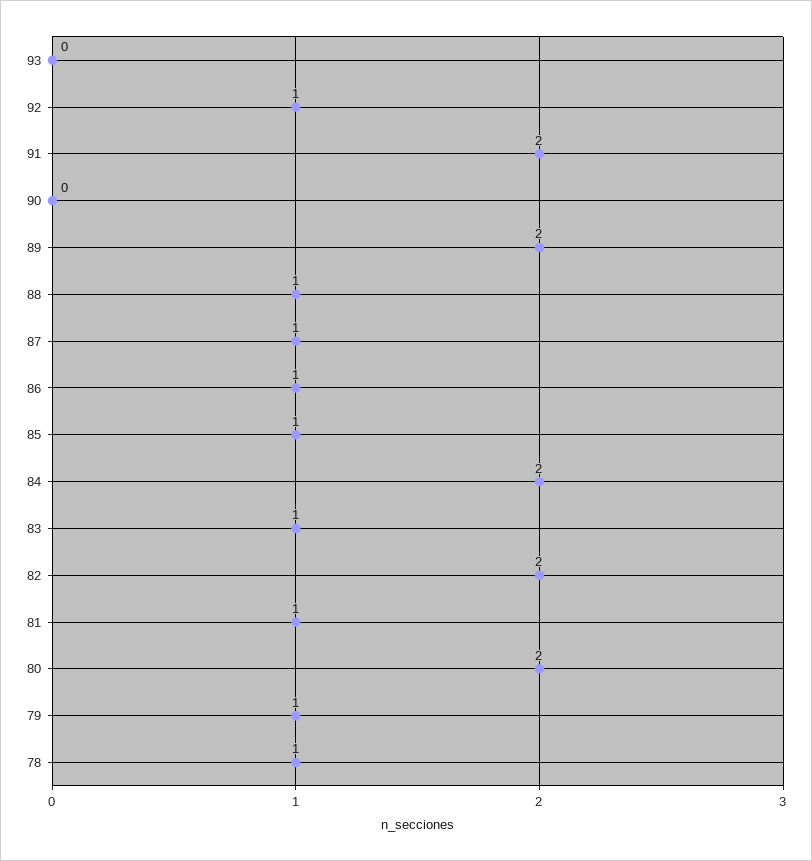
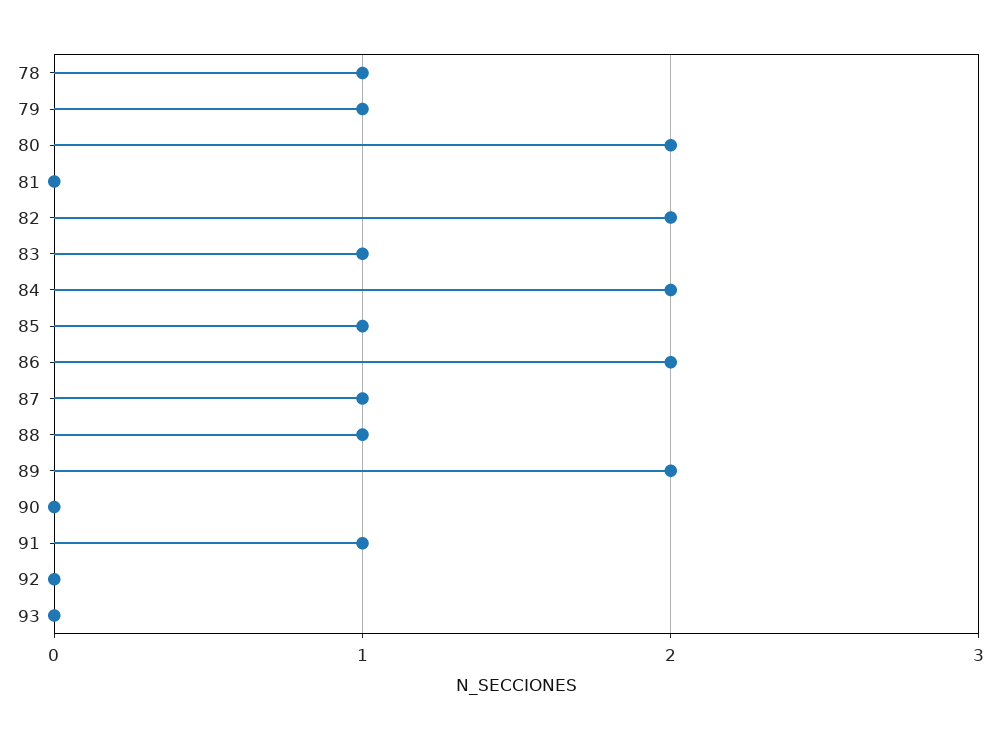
92: 1 -> 0
91: 2 -> 1
86: 1 -> 2
81: 1 -> 0

